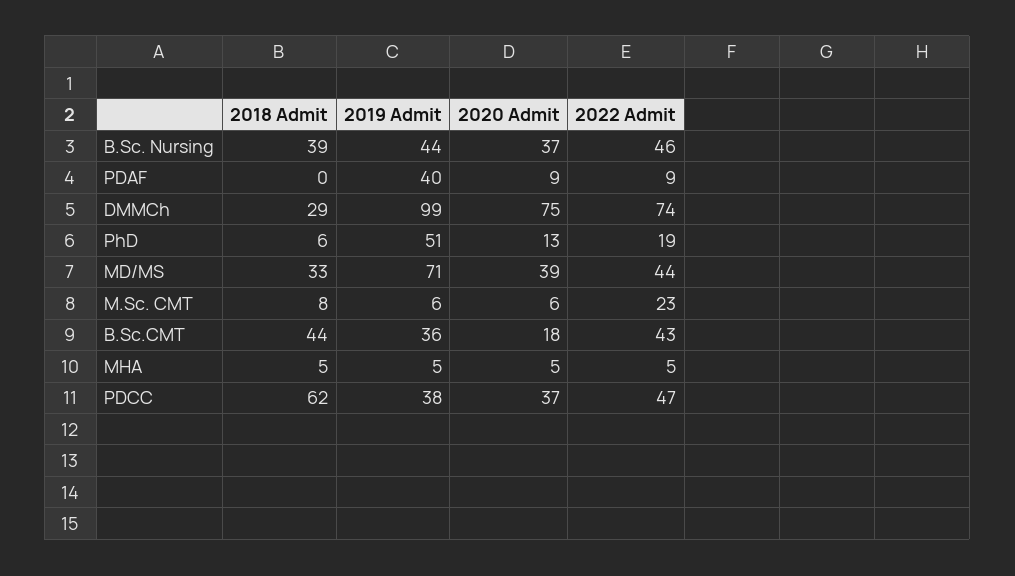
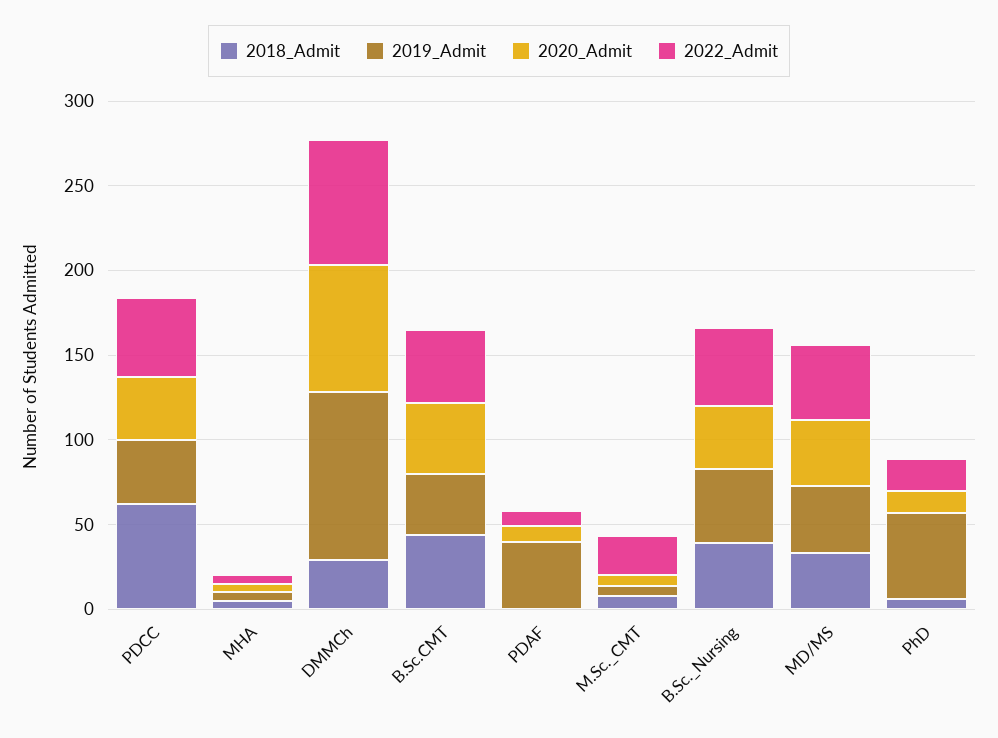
2019 Admit, MD/MS: 71 -> 40
2020 Admit, B.Sc.CMT: 18 -> 40

